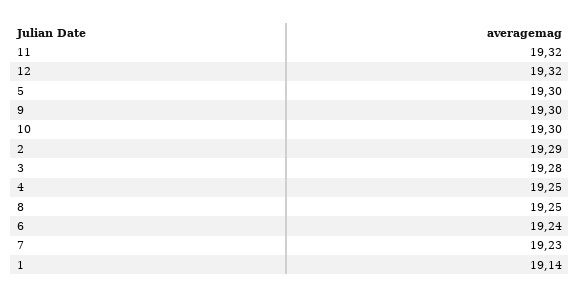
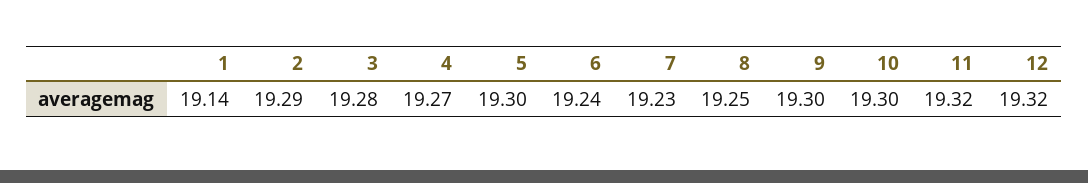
4: 19.25 -> 19.27

